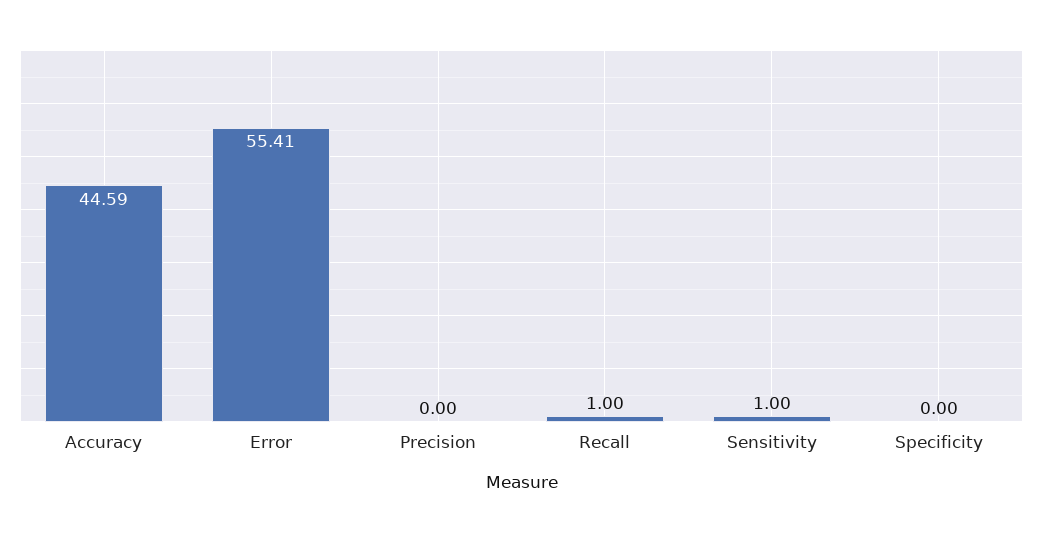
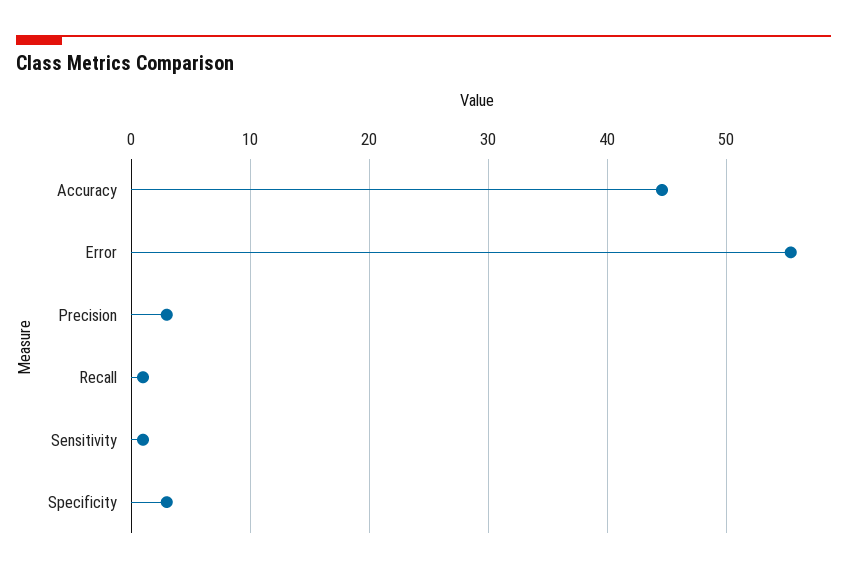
Precision: 0 -> 3
Specificity: 0 -> 3

